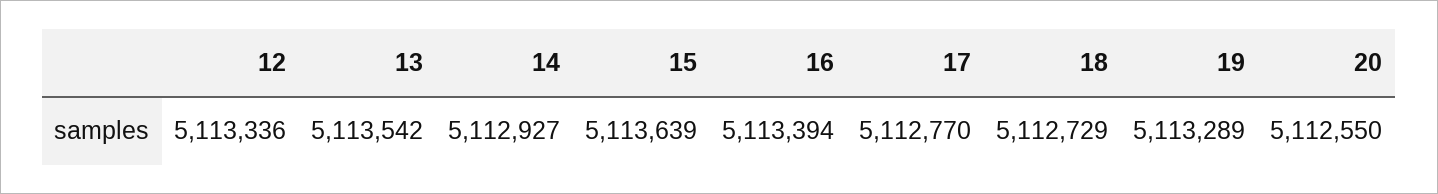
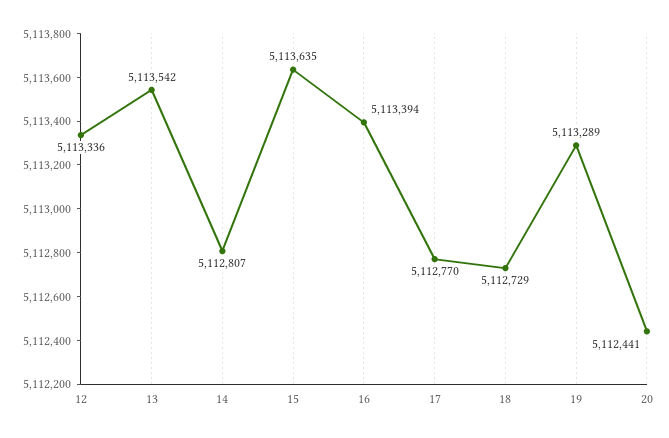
14: 5112927 -> 5112807
15: 5113639 -> 5113635
20: 5112550 -> 5112441

